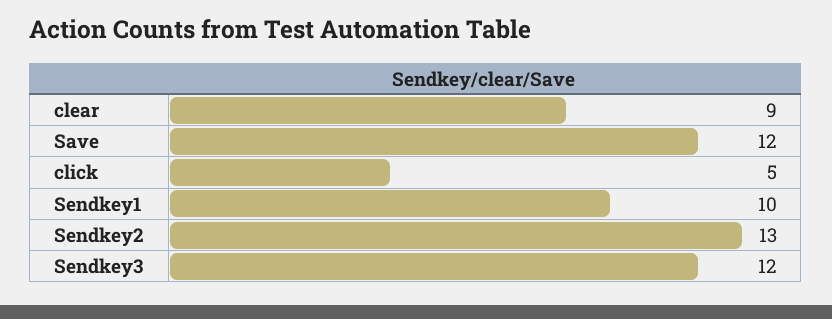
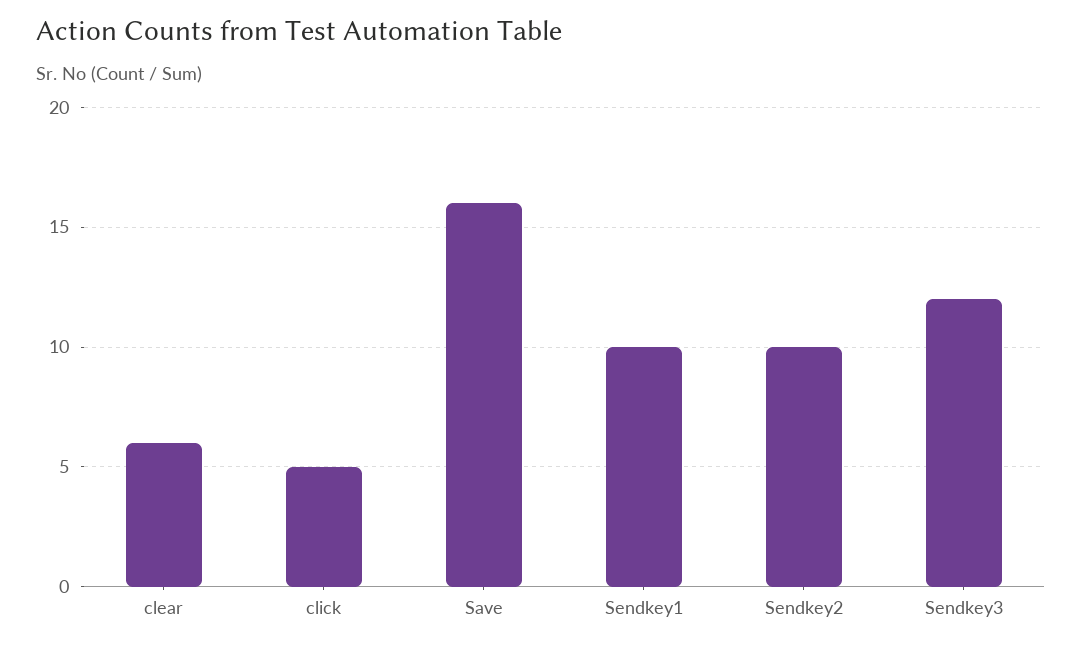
clear: 9 -> 6
Save: 12 -> 16
Sendkey2: 13 -> 10

